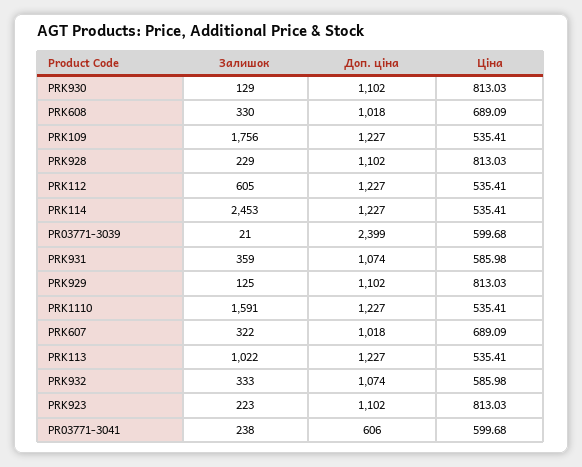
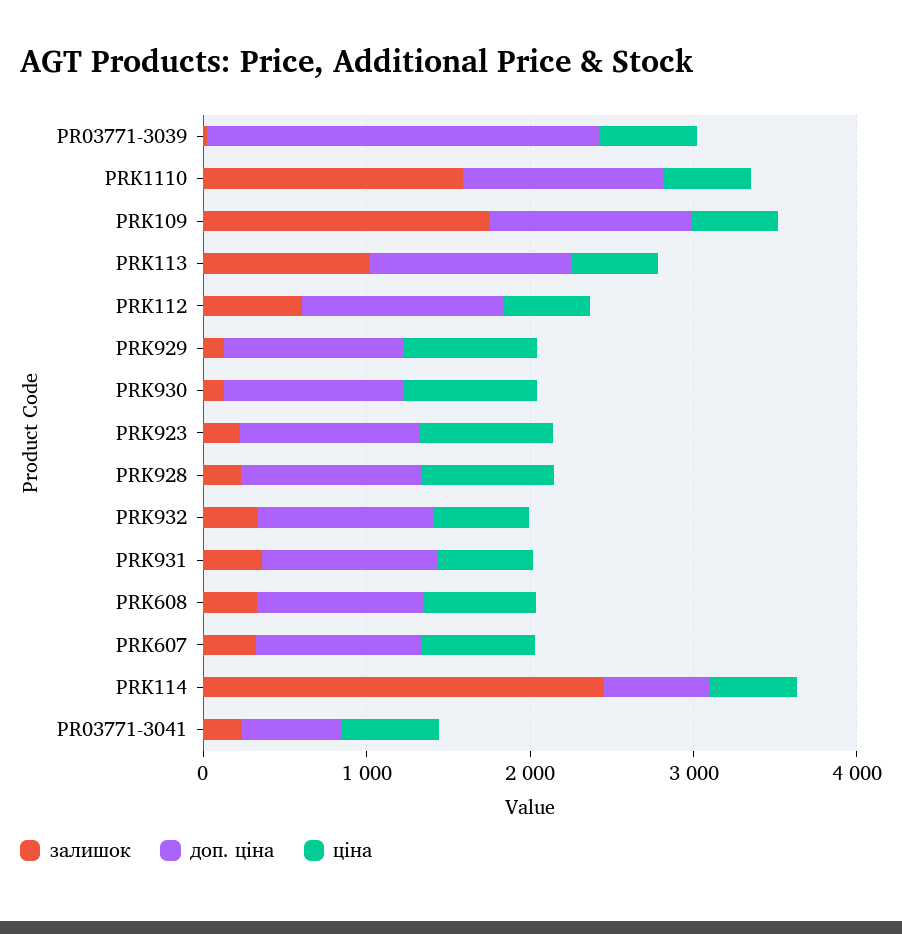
Доп. ціна, PRK114: 1227 -> 600

